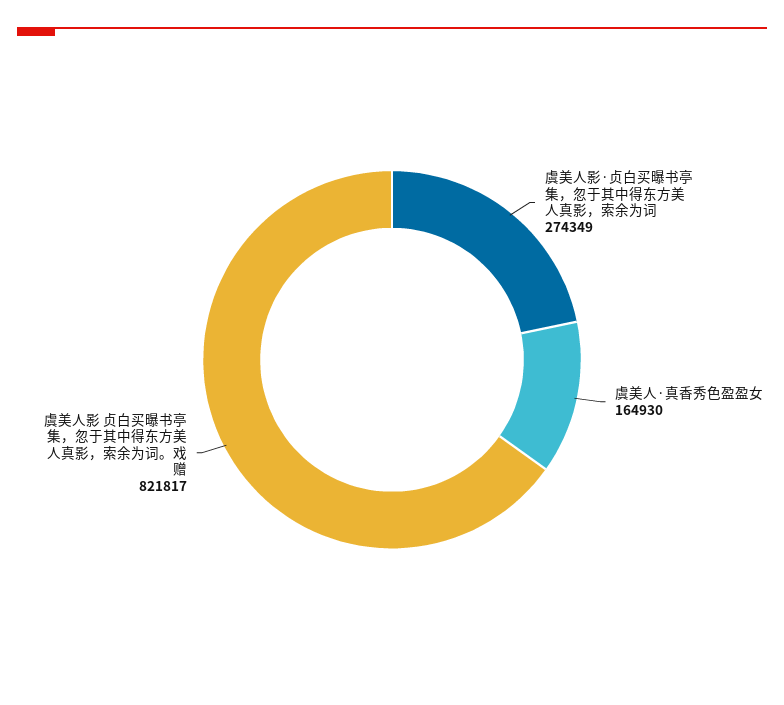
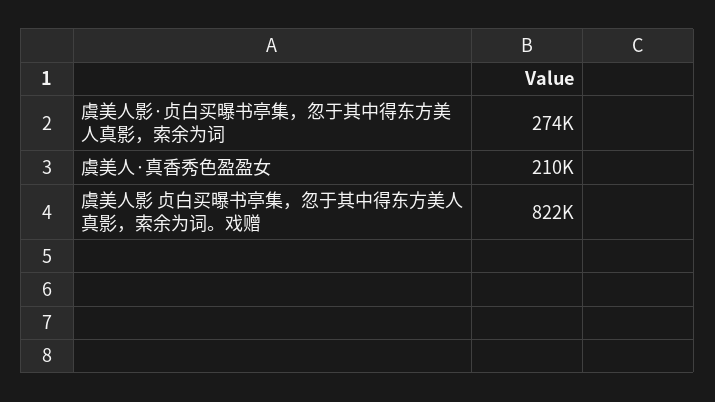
虞美人·真香秀色盈盈女: 164930 -> 210000

